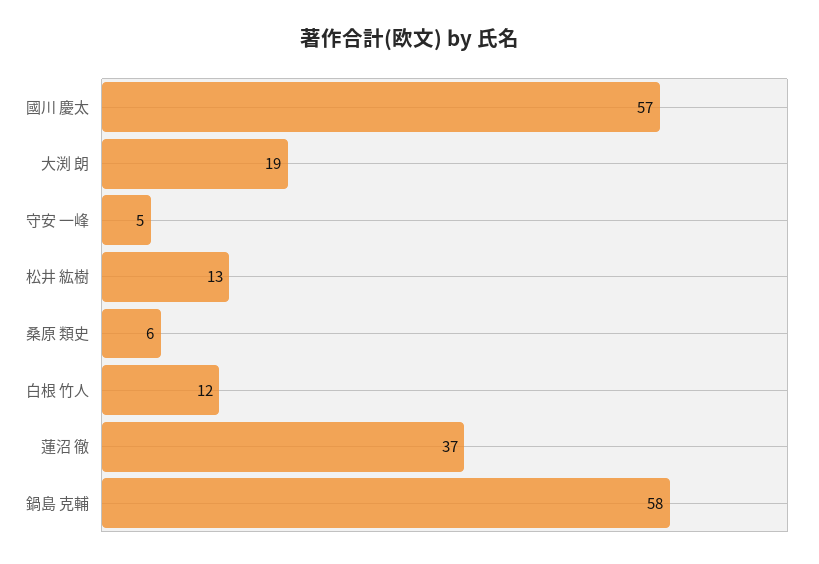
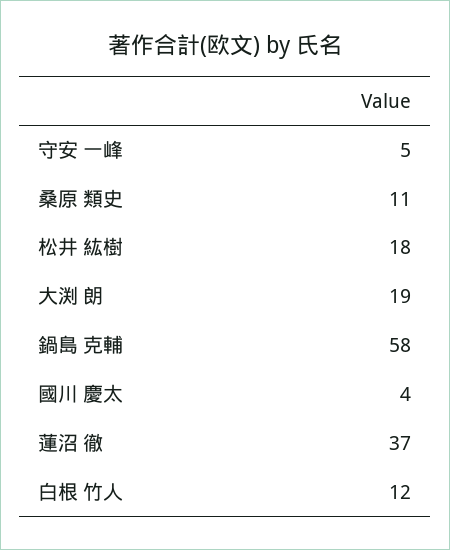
國川 慶太: 57 -> 4
松井 紘樹: 13 -> 18
桑原 類史: 6 -> 11

